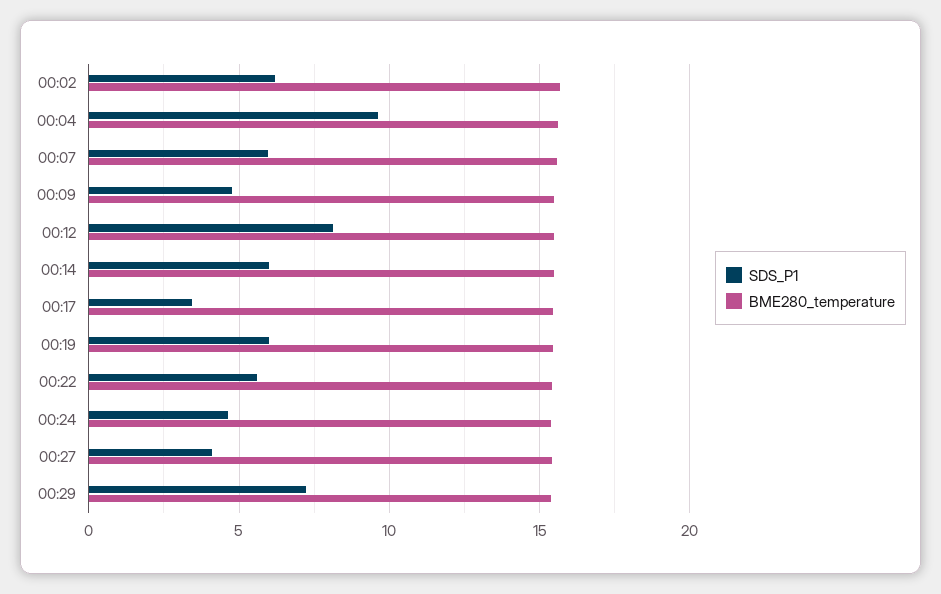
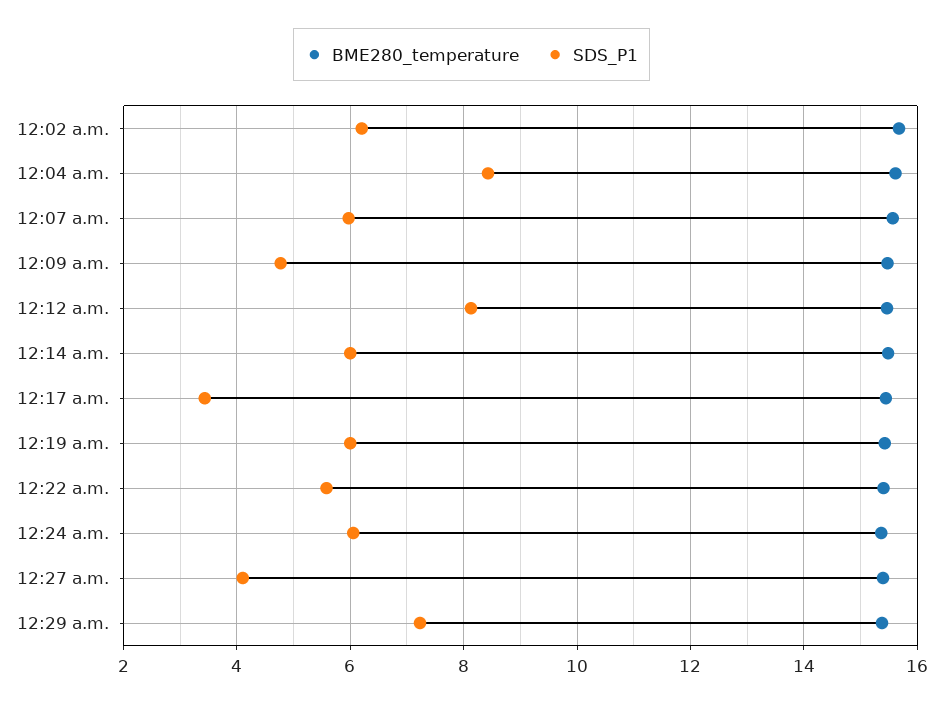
SDS_P1, 00:04: 9.5 -> 8.4
SDS_P1, 00:24: 4.5 -> 6

